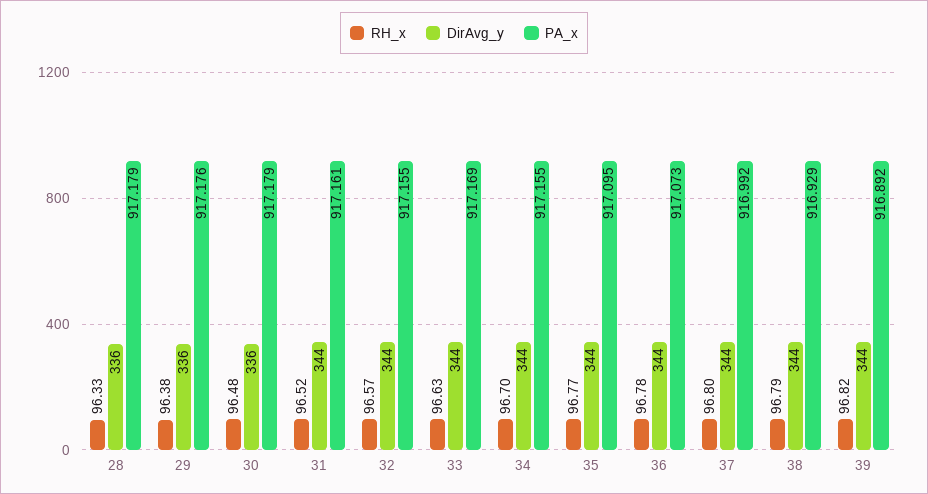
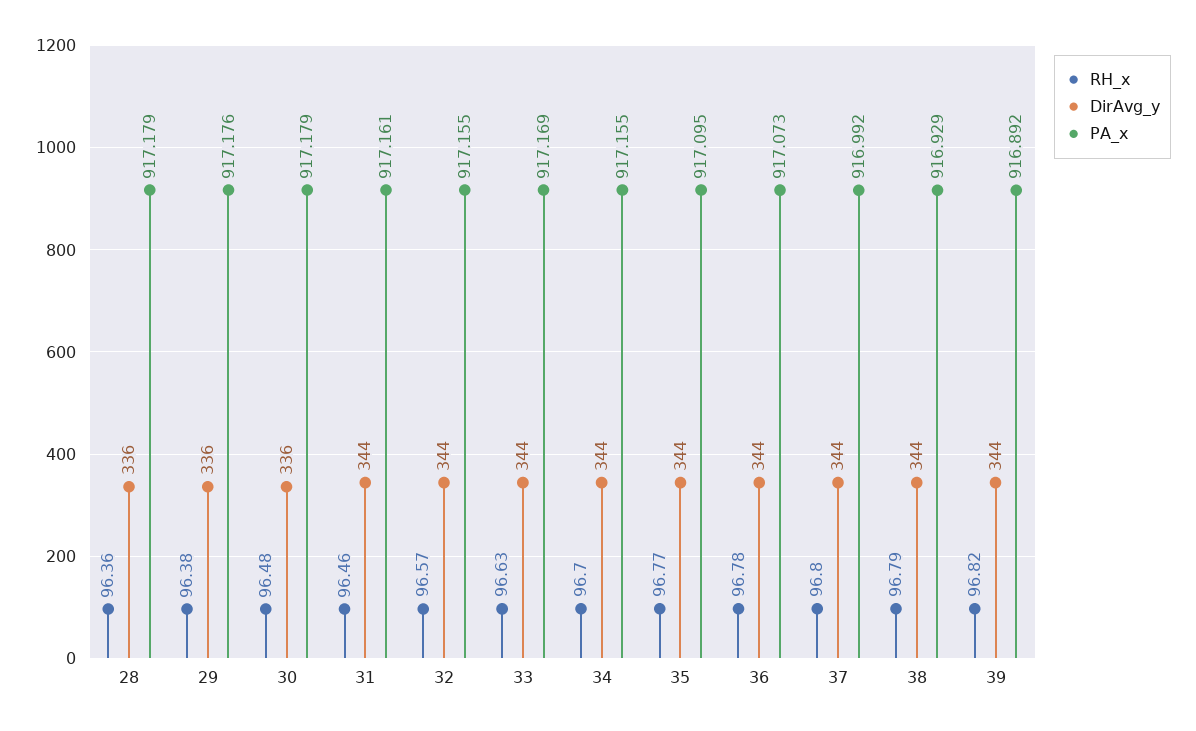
RH_x, 28: 96.33 -> 96.36
RH_x, 31: 96.52 -> 96.46

